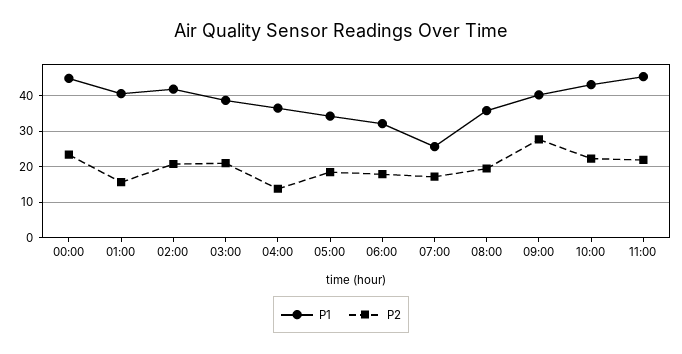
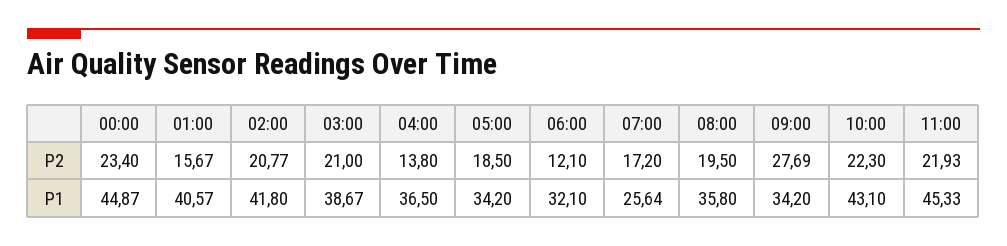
P2, 06:00: 18 -> 12.1
P1, 09:00: 40 -> 34.2

